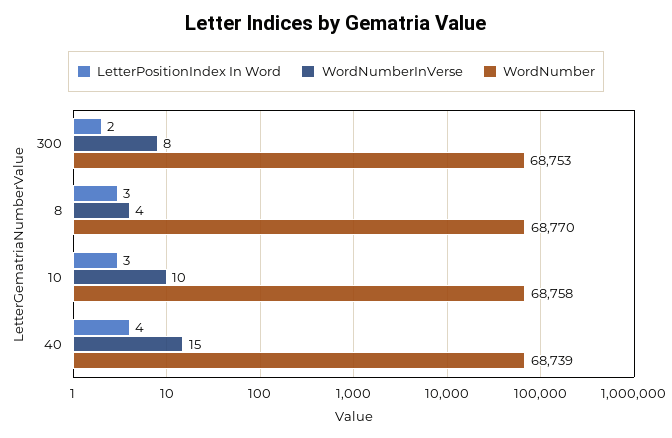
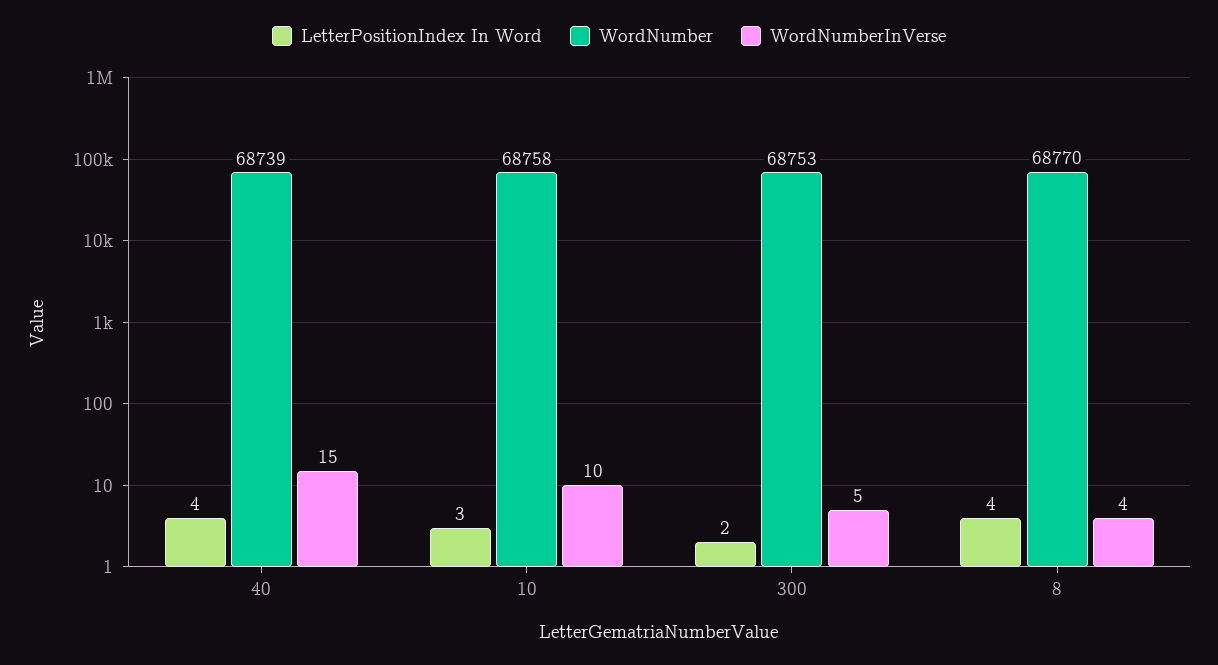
WordNumberInVerse, 300: 8 -> 5
LetterPositionIndex In Word, 8: 3 -> 4

